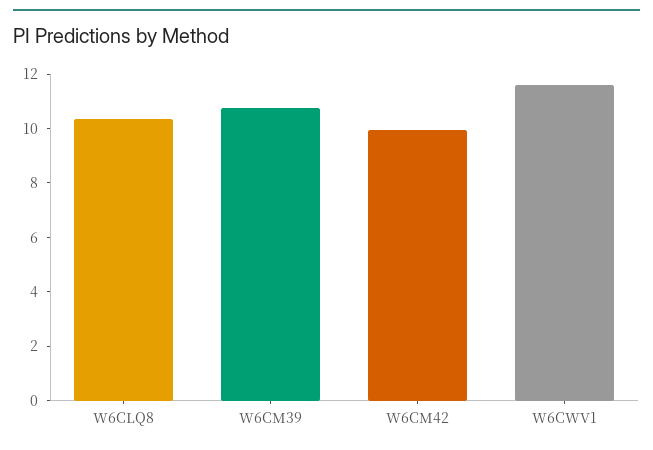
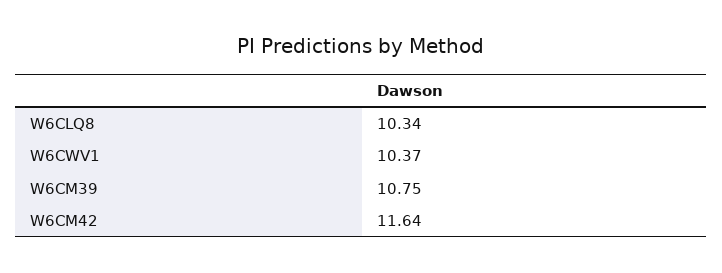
W6CM42: 10 -> 11.64
W6CWV1: 11.5 -> 10.37

